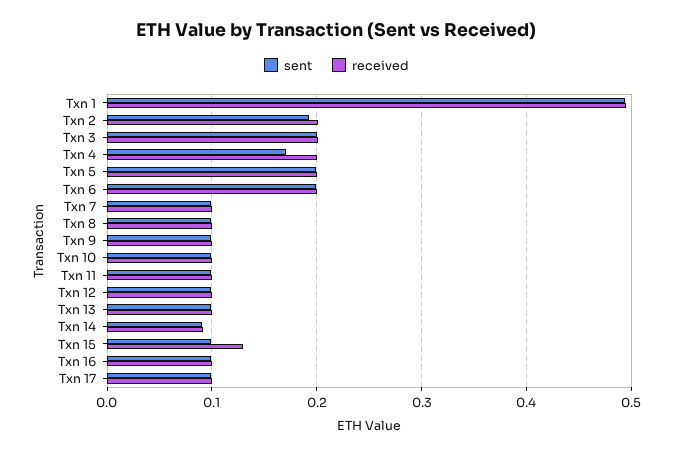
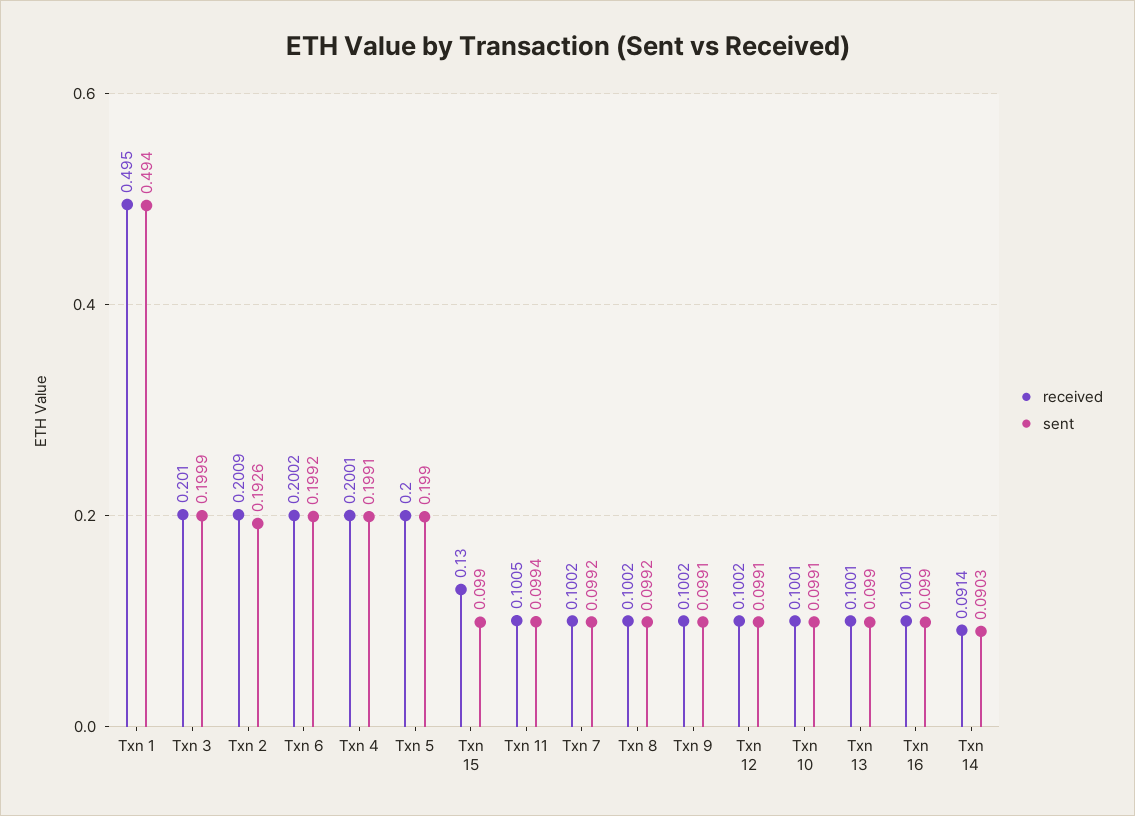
sent, Txn 4: 0.17 -> 0.1991
sent, Txn 17: 0.1 -> none
received, Txn 17: 0.1 -> none

